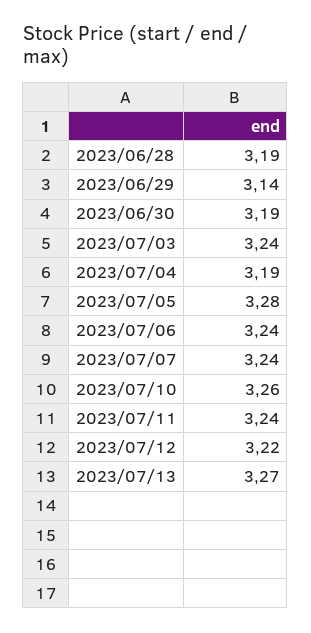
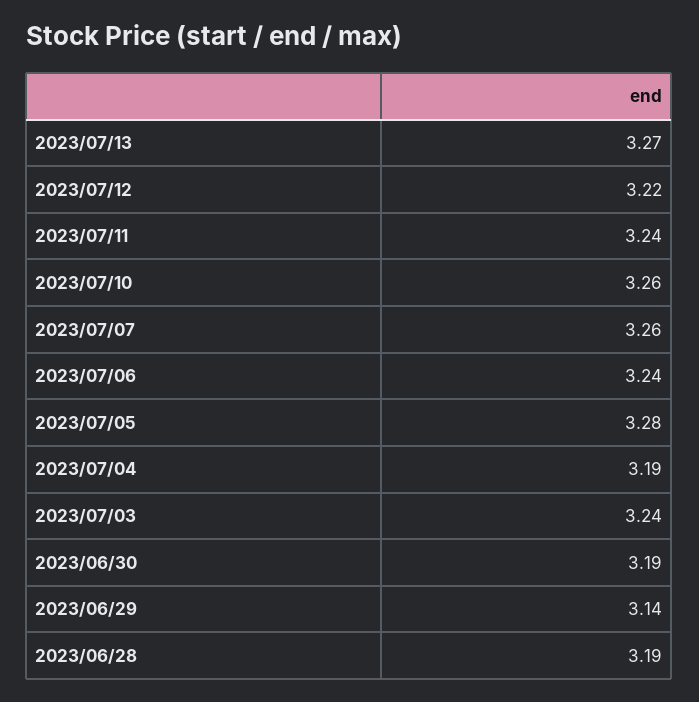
2023/07/07: 3.24 -> 3.26

